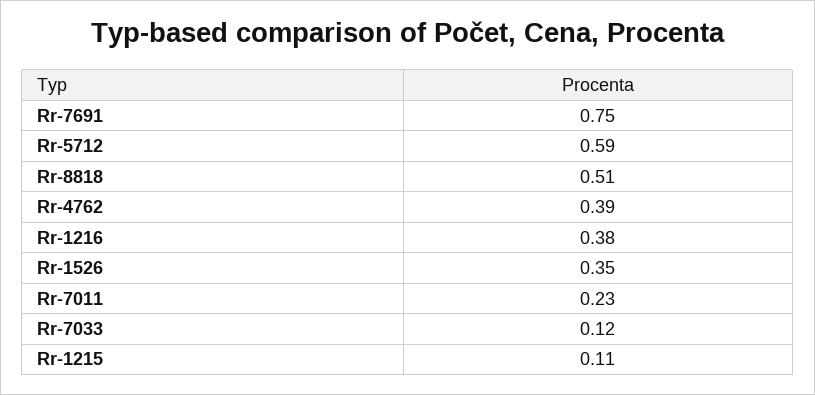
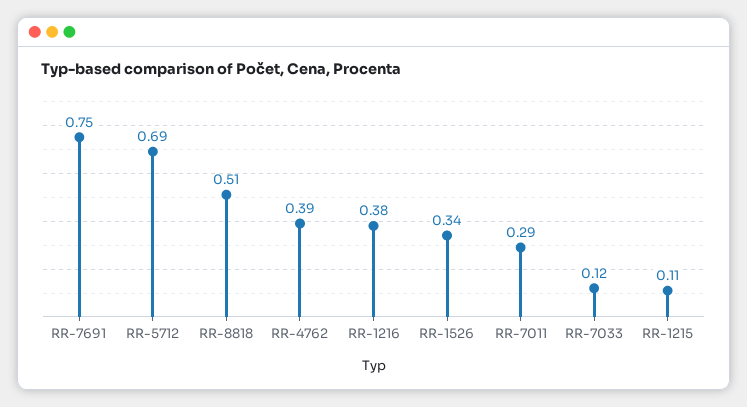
Rr-5712: 0.59 -> 0.69
Rr-1526: 0.35 -> 0.34
Rr-7011: 0.23 -> 0.29

